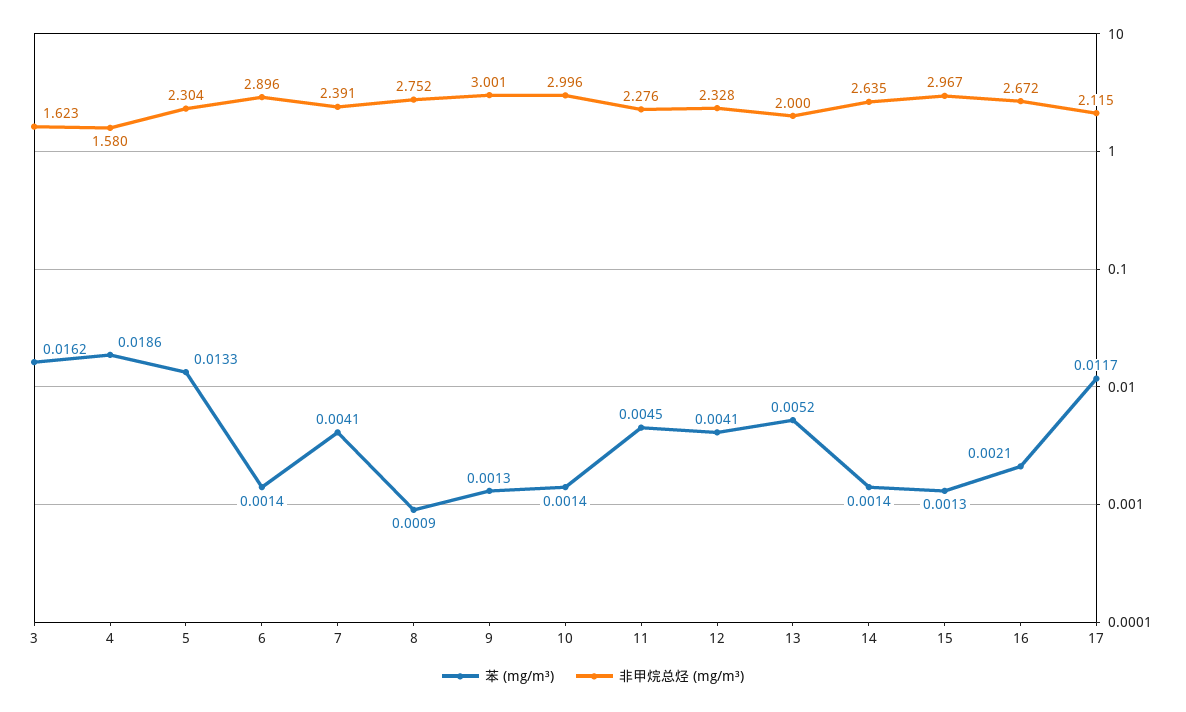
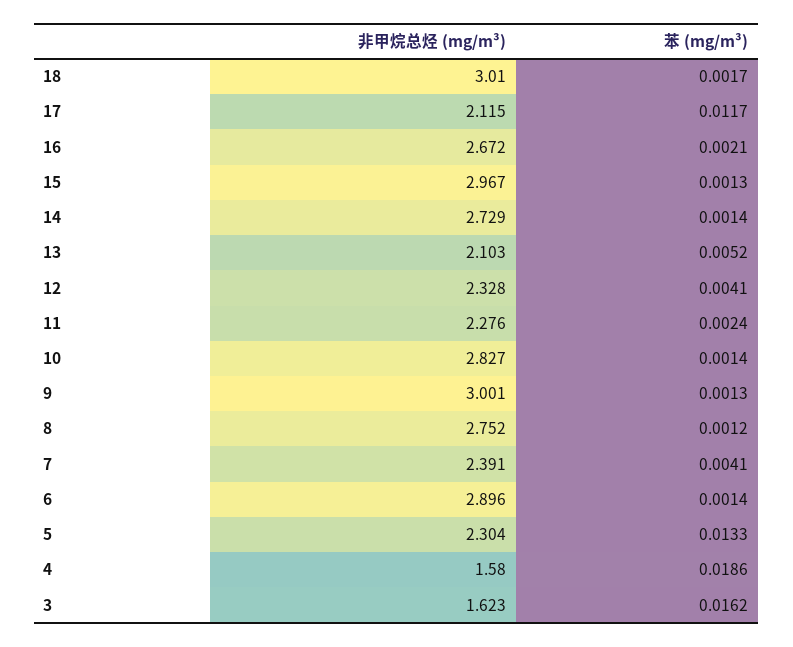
苯 (mg/m³), 8: 0.0009 -> 0.0012
非甲烷总烃 (mg/m³), 10: 2.996 -> 2.827
苯 (mg/m³), 11: 0.0045 -> 0.0024
非甲烷总烃 (mg/m³), 13: 2 -> 2.103
非甲烷总烃 (mg/m³), 14: 2.635 -> 2.729
非甲烷总烃 (mg/m³), 18: none -> 3.01
苯 (mg/m³), 18: none -> 0.0017

